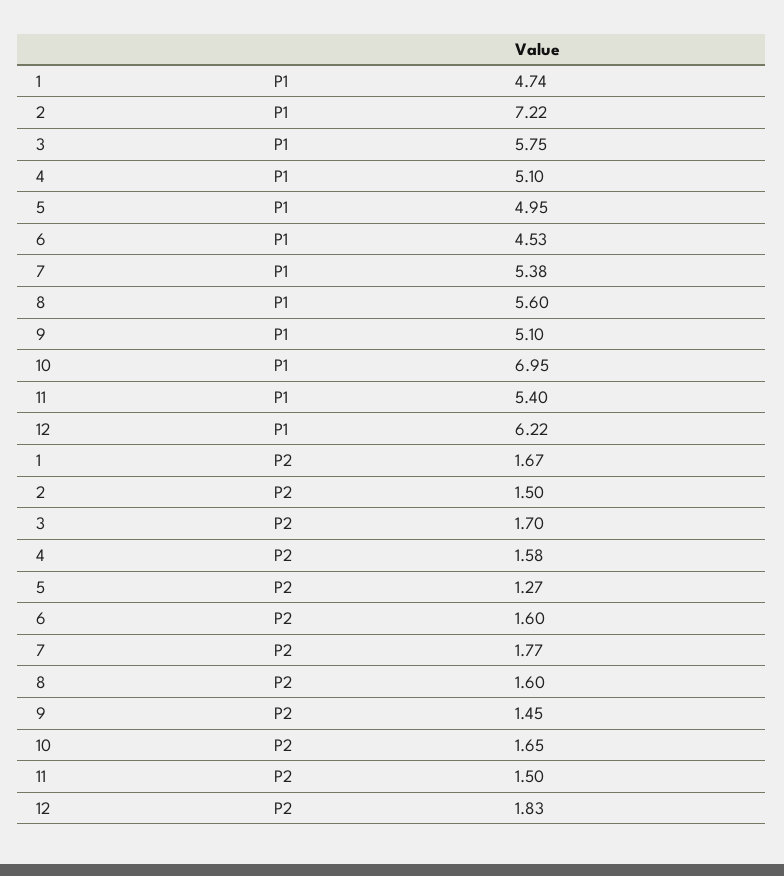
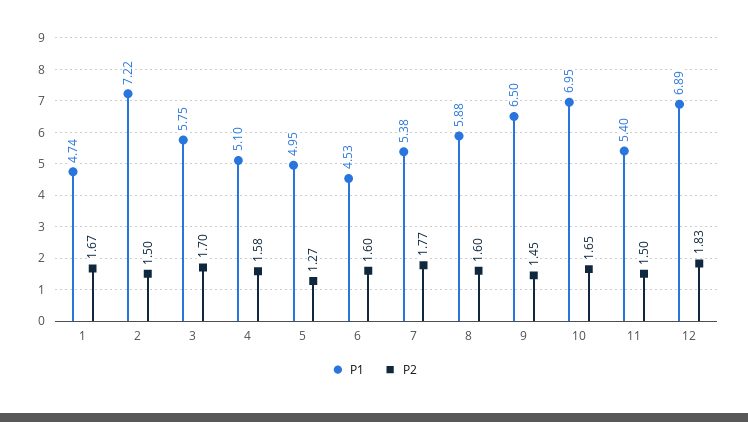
P1, 8: 5.6 -> 5.88
P1, 9: 5.1 -> 6.5
P1, 12: 6.22 -> 6.89

